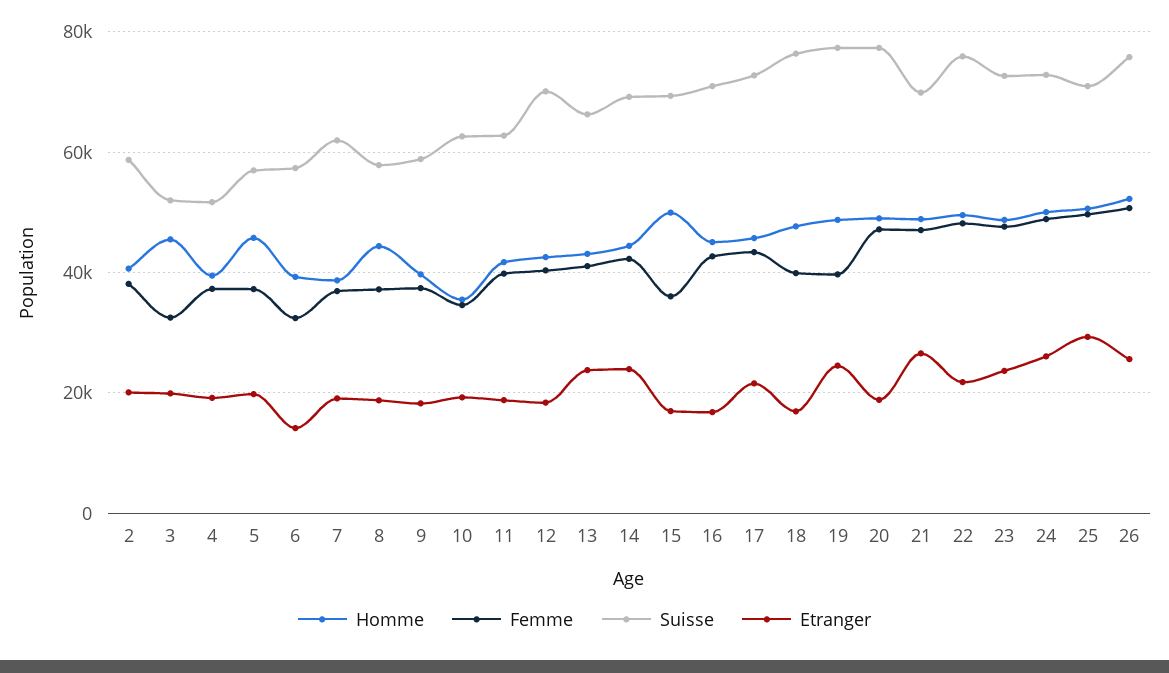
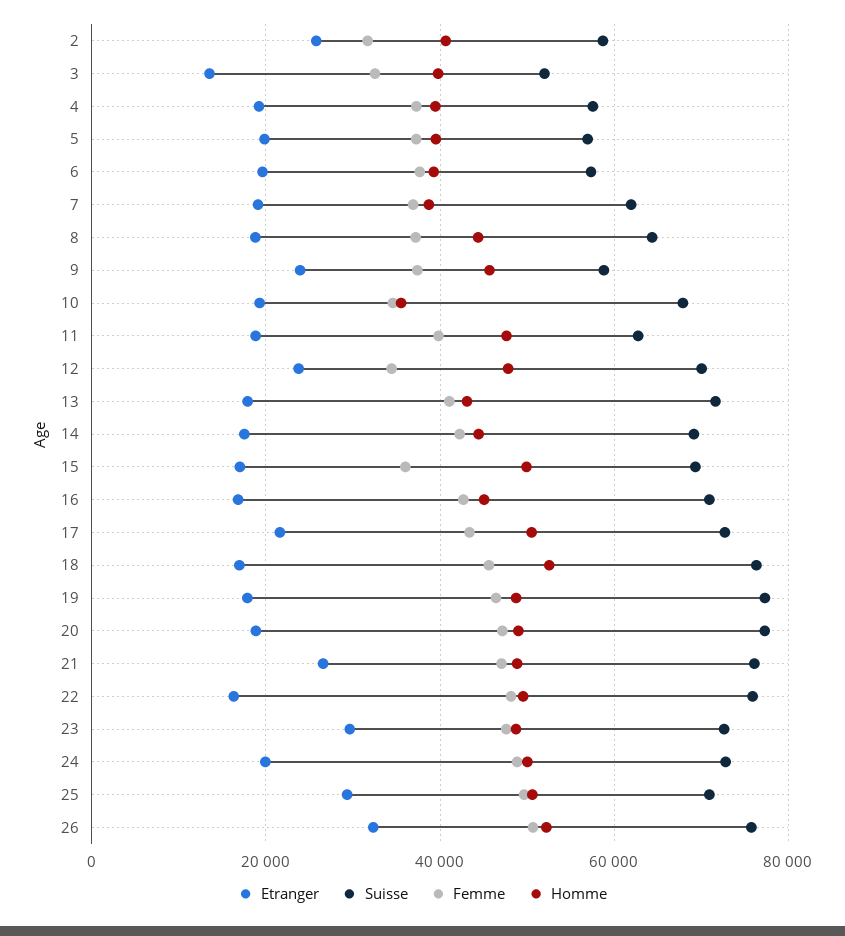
Femme, 2: 38000 -> 32000
Etranger, 2: 20000 -> 26000
Homme, 3: 46000 -> 40000
Etranger, 3: 20000 -> 14000
Suisse, 4: 52000 -> 58000
Homme, 5: 46000 -> 40000
Femme, 6: 32000 -> 38000
Etranger, 6: 14000 -> 20000
Suisse, 8: 58000 -> 64000
Homme, 9: 40000 -> 46000
Etranger, 9: 18000 -> 24000
Suisse, 10: 62000 -> 68000
Homme, 11: 42000 -> 48000
Homme, 12: 42000 -> 48000
Femme, 12: 40000 -> 34000
Etranger, 12: 18000 -> 24000
Suisse, 13: 66000 -> 72000
Etranger, 13: 24000 -> 18000
Etranger, 14: 24000 -> 18000
Homme, 17: 46000 -> 50000
Homme, 18: 48000 -> 52000
Femme, 18: 40000 -> 46000
Femme, 19: 40000 -> 46000
Etranger, 19: 24000 -> 18000
Suisse, 21: 70000 -> 76000
Etranger, 22: 22000 -> 16000
Etranger, 23: 24000 -> 30000
Etranger, 24: 26000 -> 20000
Etranger, 26: 26000 -> 32000

